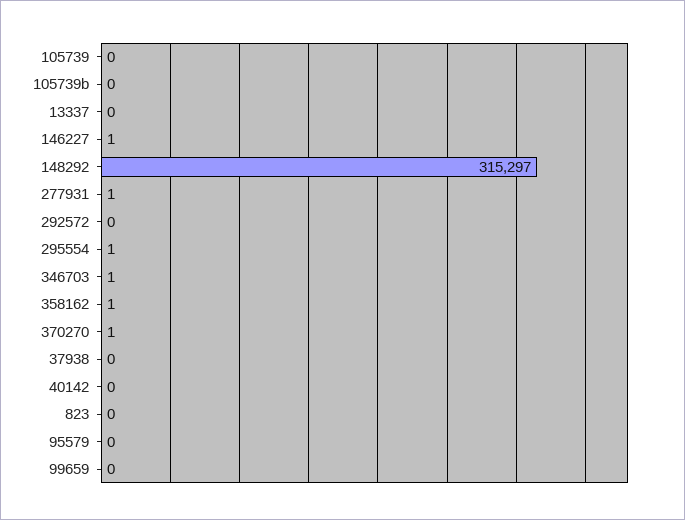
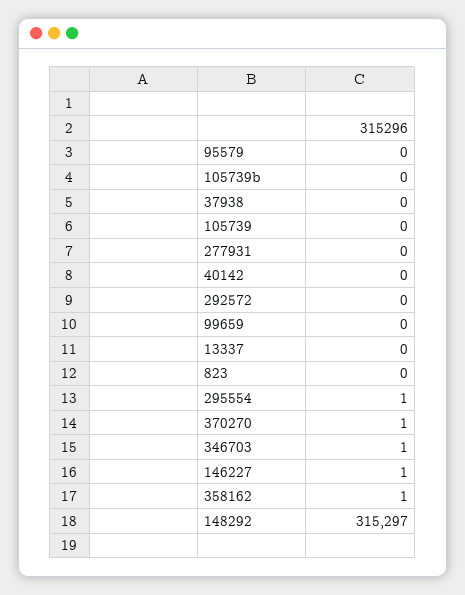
277931: 1 -> 0

